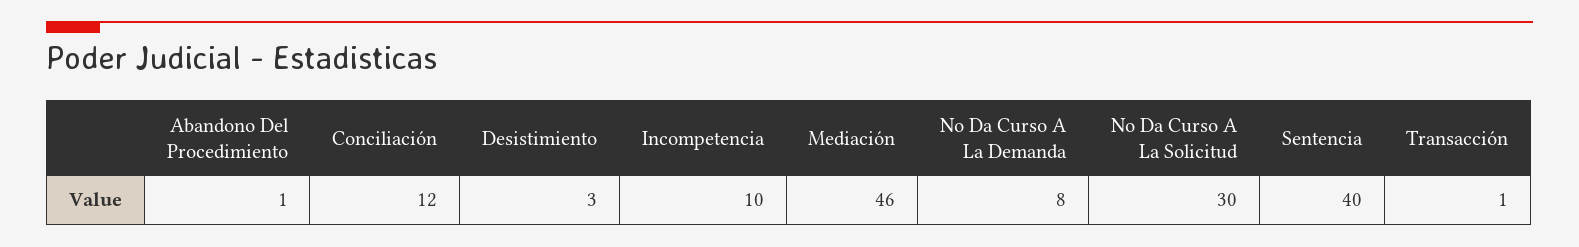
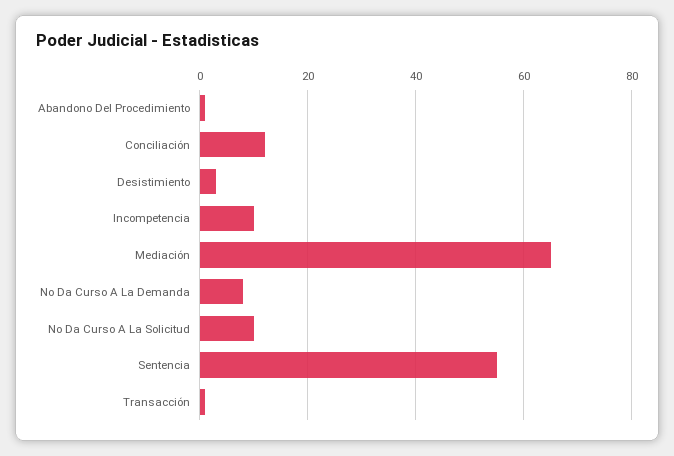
Mediación: 46 -> 65
No Da Curso A La Solicitud: 30 -> 10
Sentencia: 40 -> 55

